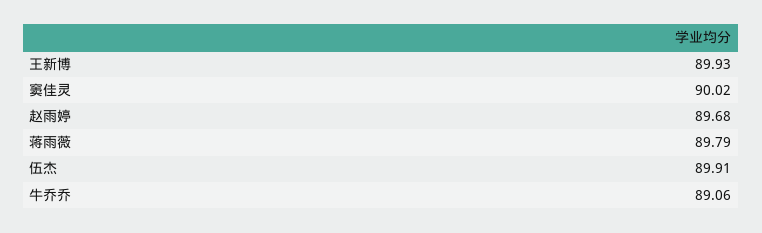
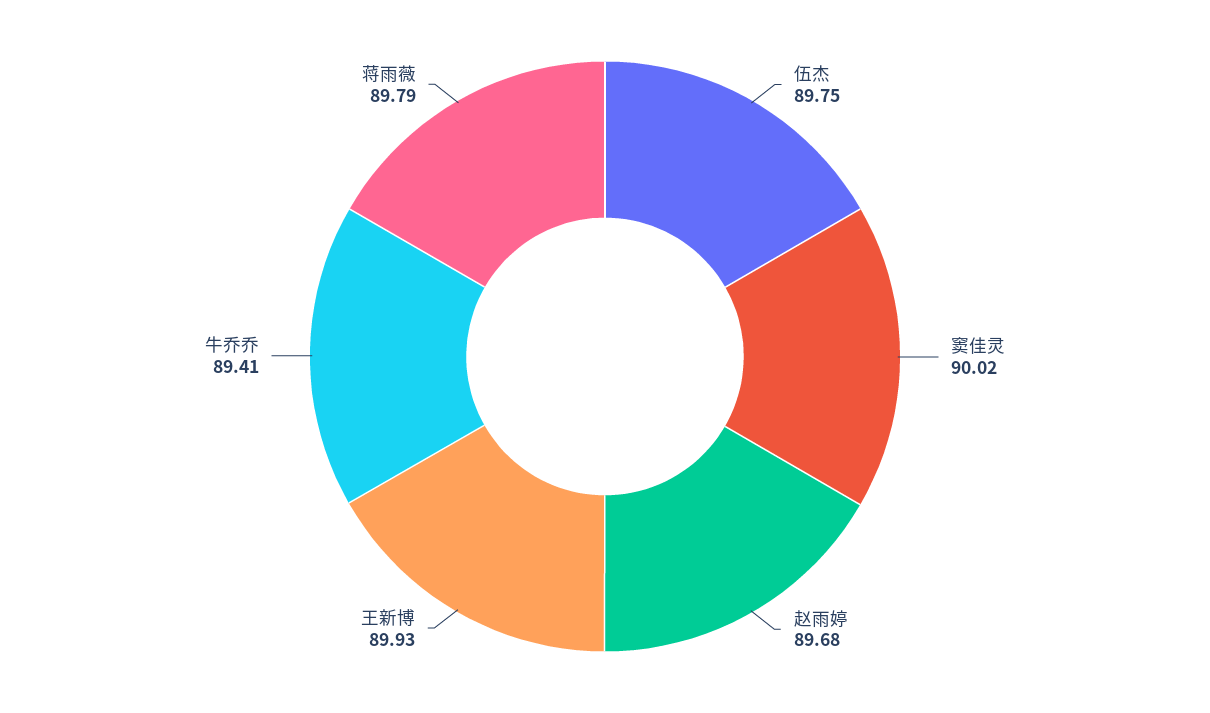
伍杰: 89.91 -> 89.75
牛乔乔: 89.06 -> 89.41

